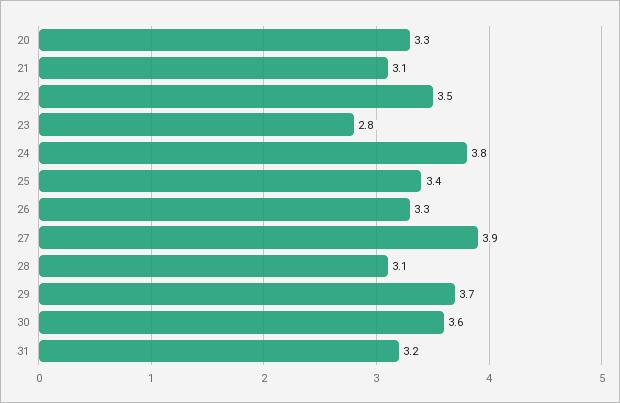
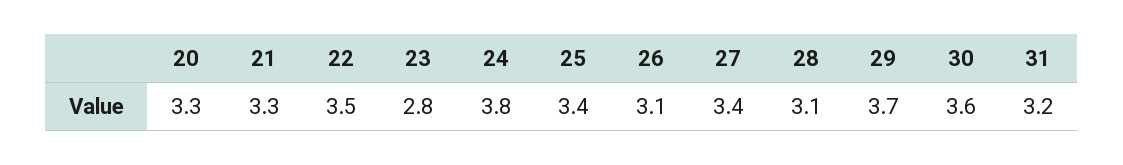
21: 3.1 -> 3.3
26: 3.3 -> 3.1
27: 3.9 -> 3.4

